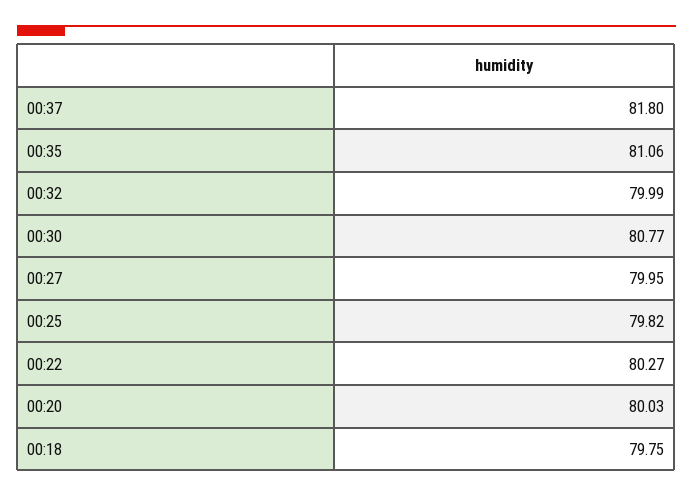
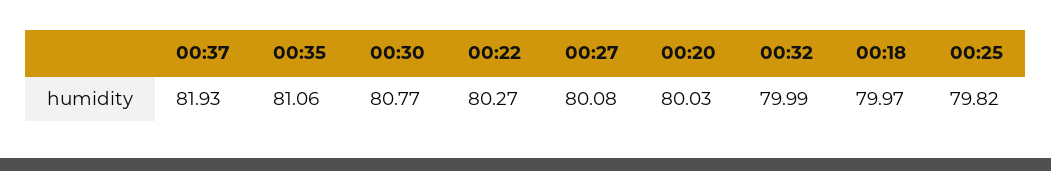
00:37: 81.8 -> 81.93
00:27: 79.95 -> 80.08
00:18: 79.75 -> 79.97

